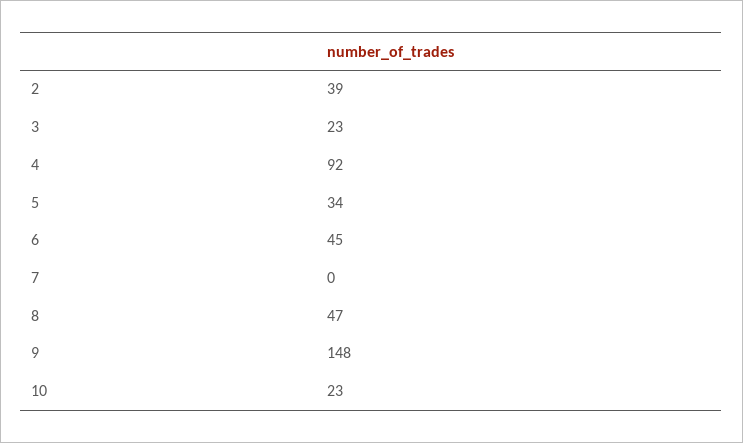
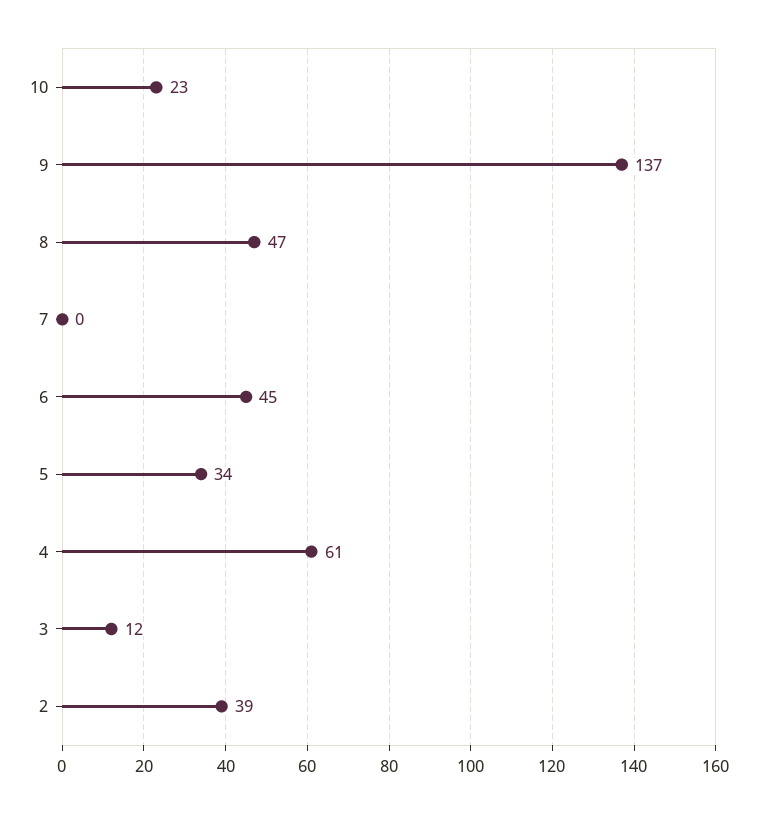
3: 23 -> 12
4: 92 -> 61
9: 148 -> 137

